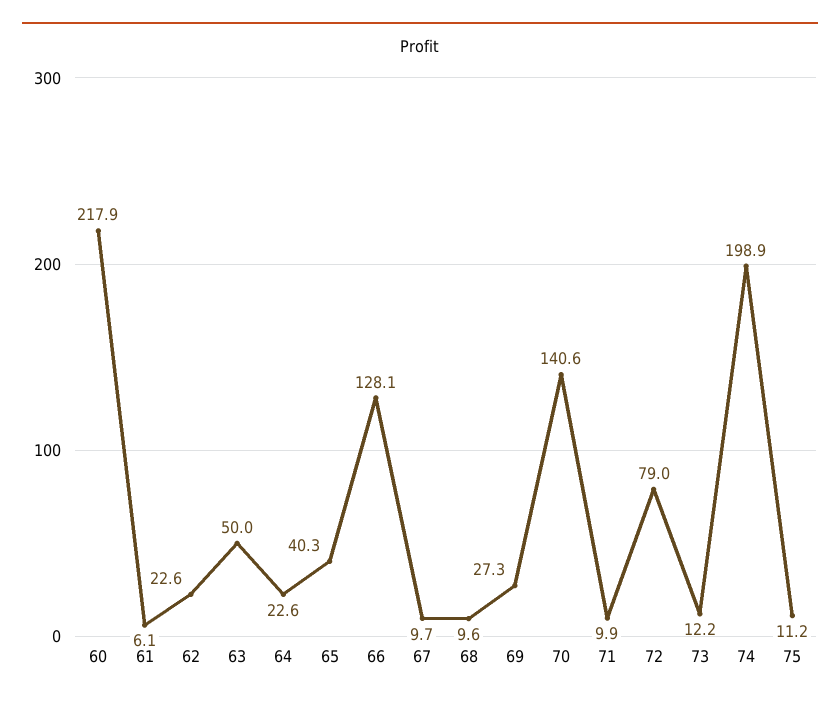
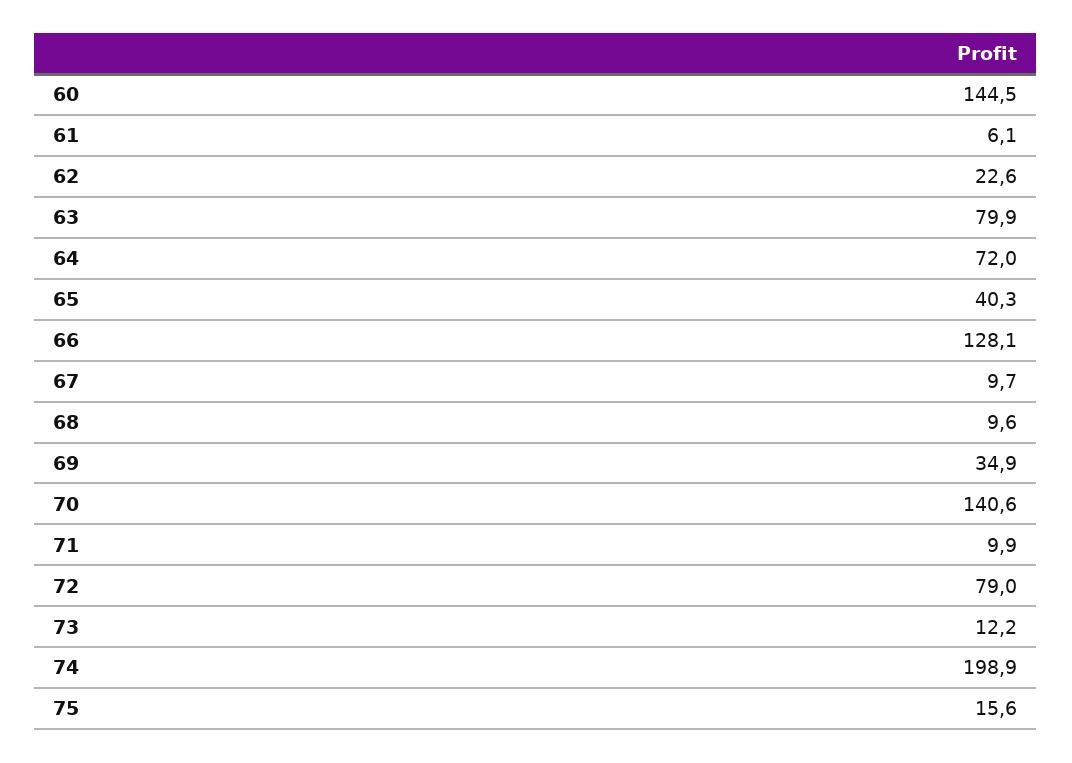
60: 217.9 -> 144.5
63: 50 -> 79.9
64: 22.6 -> 72
69: 27.3 -> 34.9
75: 11.2 -> 15.6

